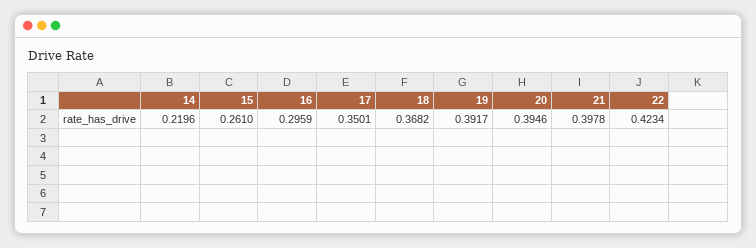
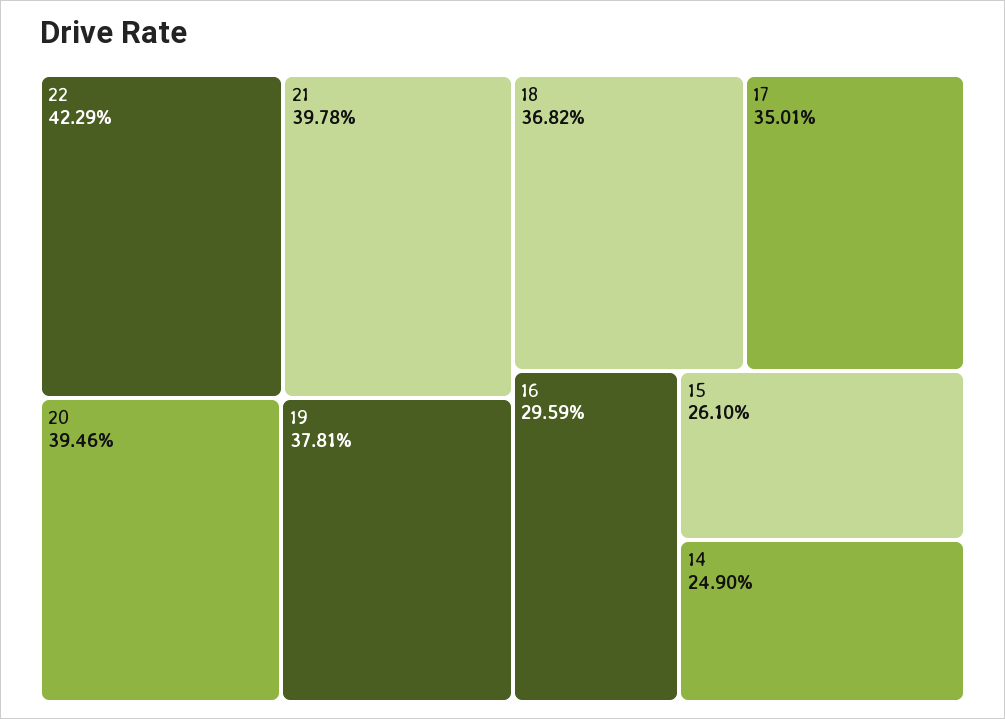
14: 0.2196 -> 0.249
19: 0.3917 -> 0.3781
22: 0.4234 -> 0.4229

